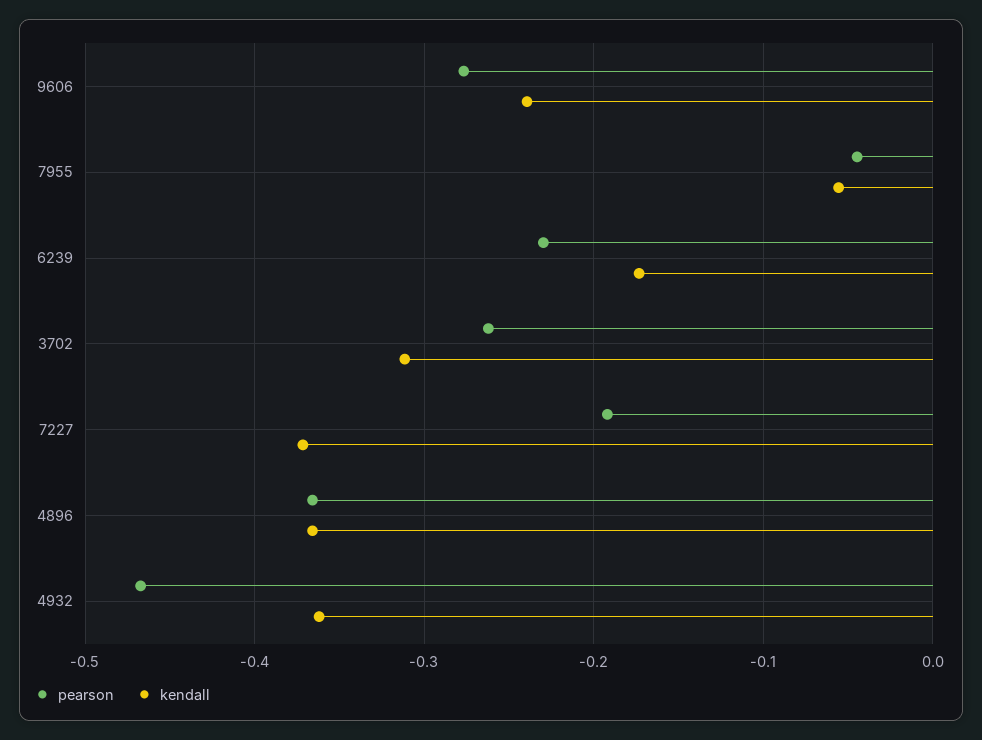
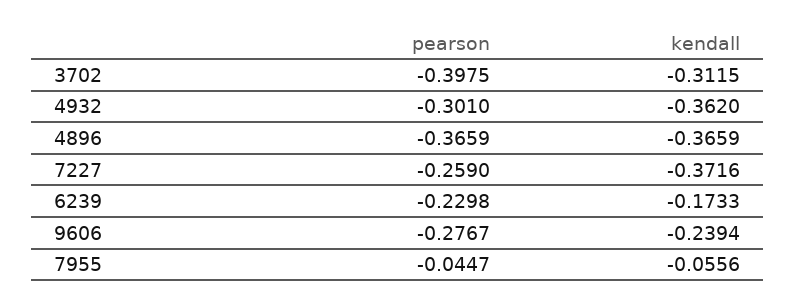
pearson, 3702: -0.26 -> -0.3975
pearson, 7227: -0.19 -> -0.259
pearson, 4932: -0.47 -> -0.301

